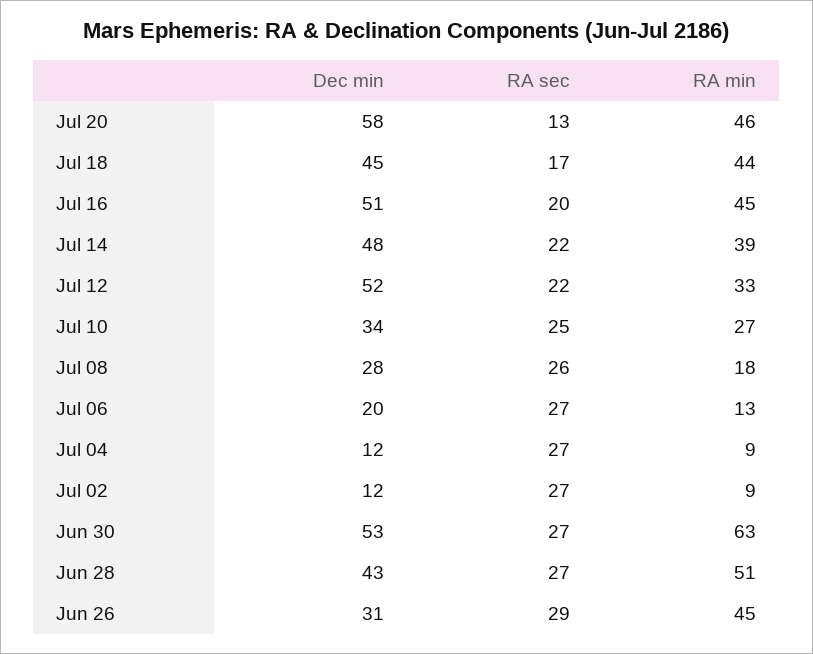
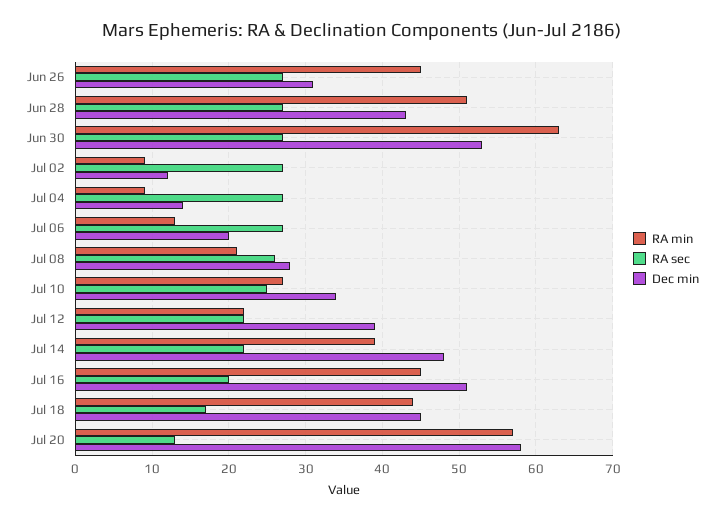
RA min, Jul 20: 46 -> 57
Dec min, Jul 12: 52 -> 39
RA min, Jul 12: 33 -> 22
RA min, Jul 08: 18 -> 21
Dec min, Jul 04: 12 -> 14
RA sec, Jun 26: 29 -> 27

